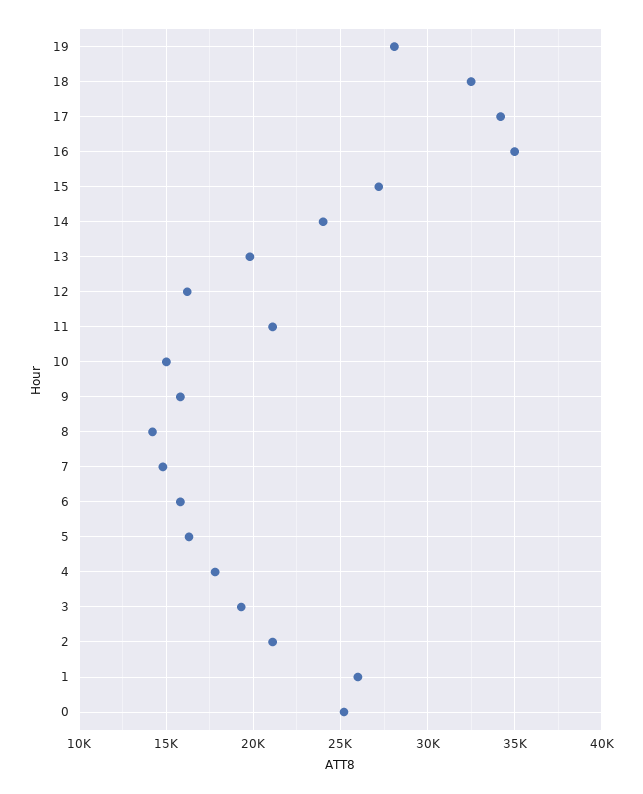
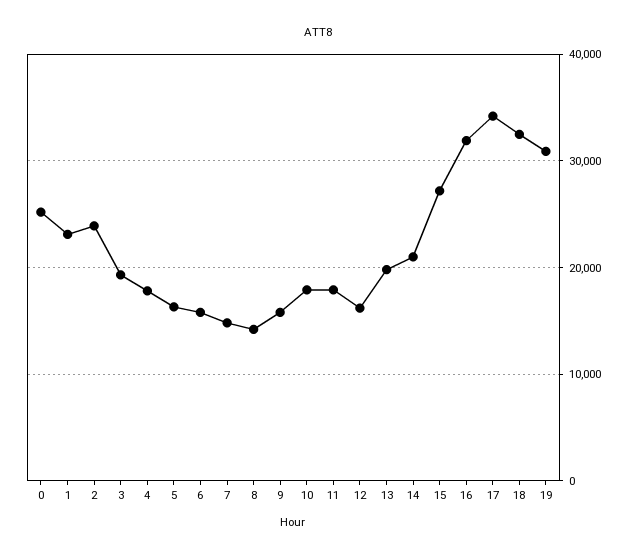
19: 28000 -> 31000
16: 35000 -> 32000
14: 24000 -> 21000
11: 21000 -> 18000
10: 15000 -> 18000
2: 21000 -> 24000
1: 26000 -> 23000

